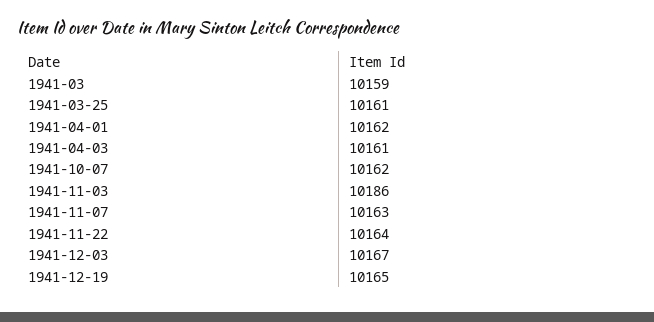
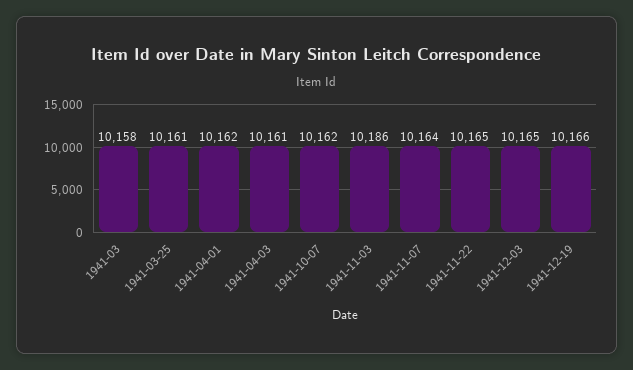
1941-03: 10159 -> 10158
1941-11-07: 10163 -> 10164
1941-11-22: 10164 -> 10165
1941-12-03: 10167 -> 10165
1941-12-19: 10165 -> 10166

